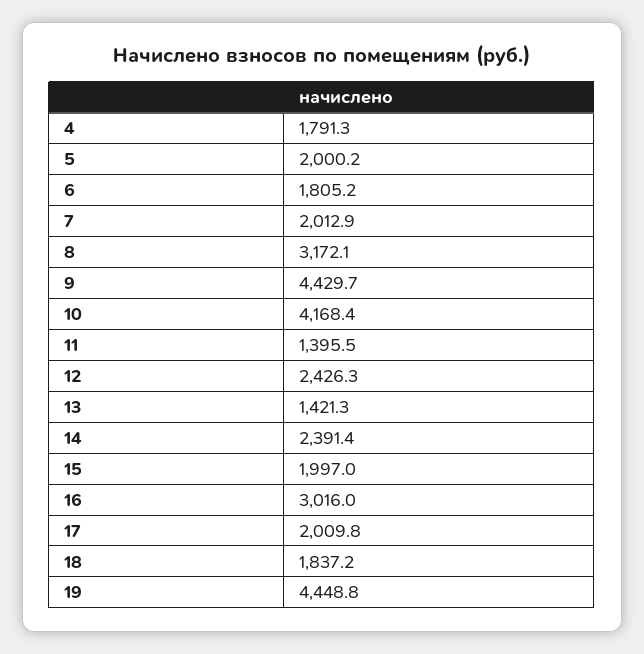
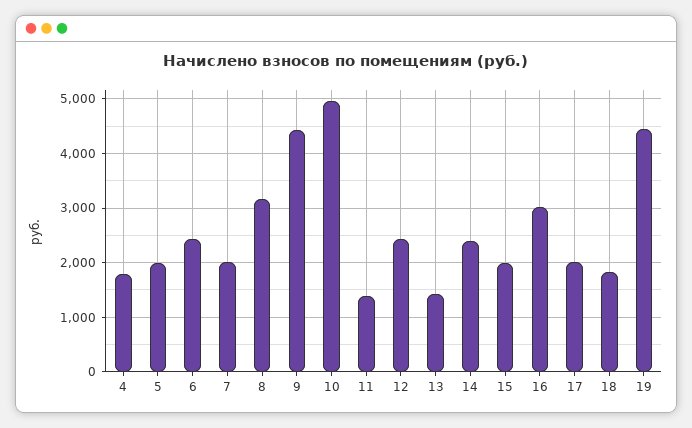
6: 1805.2 -> 2400
10: 4168.4 -> 5000

